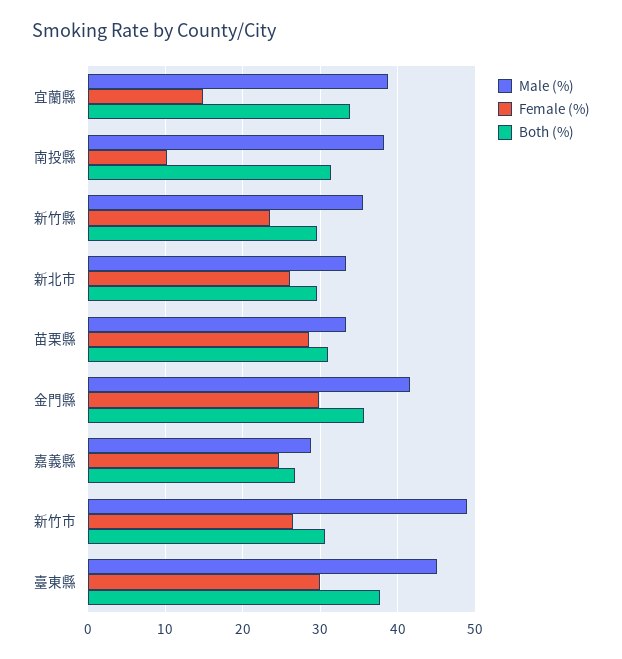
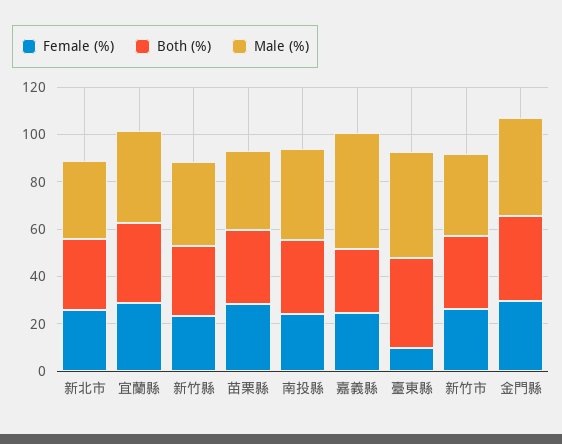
Female (%), 宜蘭縣: 15 -> 30
Female (%), 南投縣: 10 -> 25
Male (%), 嘉義縣: 29 -> 50
Male (%), 新竹市: 49 -> 35
Female (%), 臺東縣: 30 -> 10

